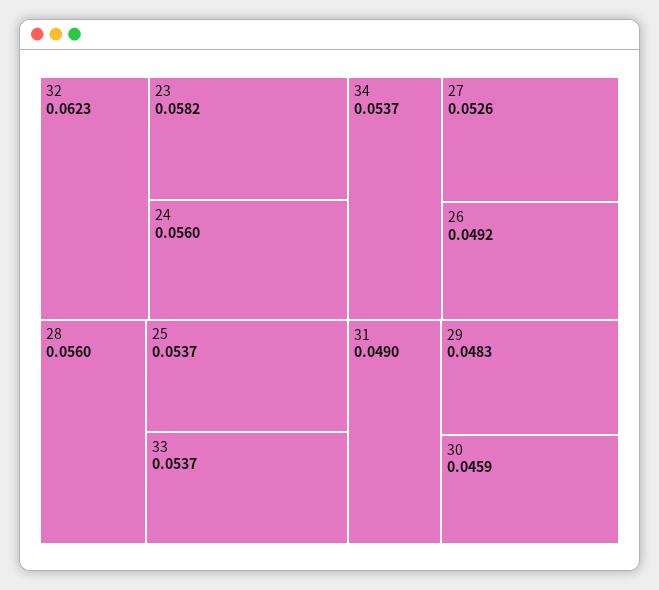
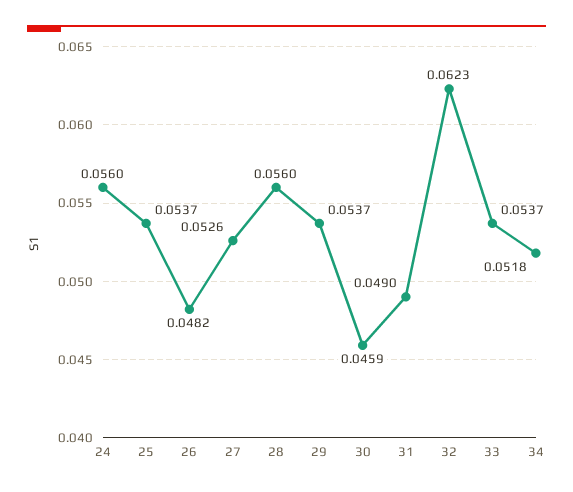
23: 0.0582 -> none
34: 0.0537 -> 0.0518
26: 0.0492 -> 0.0482
29: 0.0483 -> 0.0537

